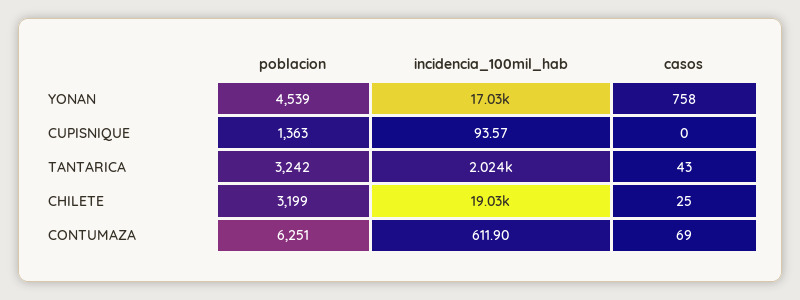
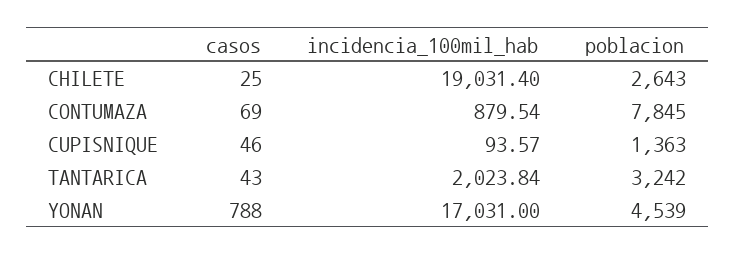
casos, YONAN: 758 -> 788
casos, CUPISNIQUE: 0 -> 46
poblacion, CHILETE: 3199 -> 2643
poblacion, CONTUMAZA: 6251 -> 7845
incidencia_100mil_hab, CONTUMAZA: 611.9 -> 879.54

